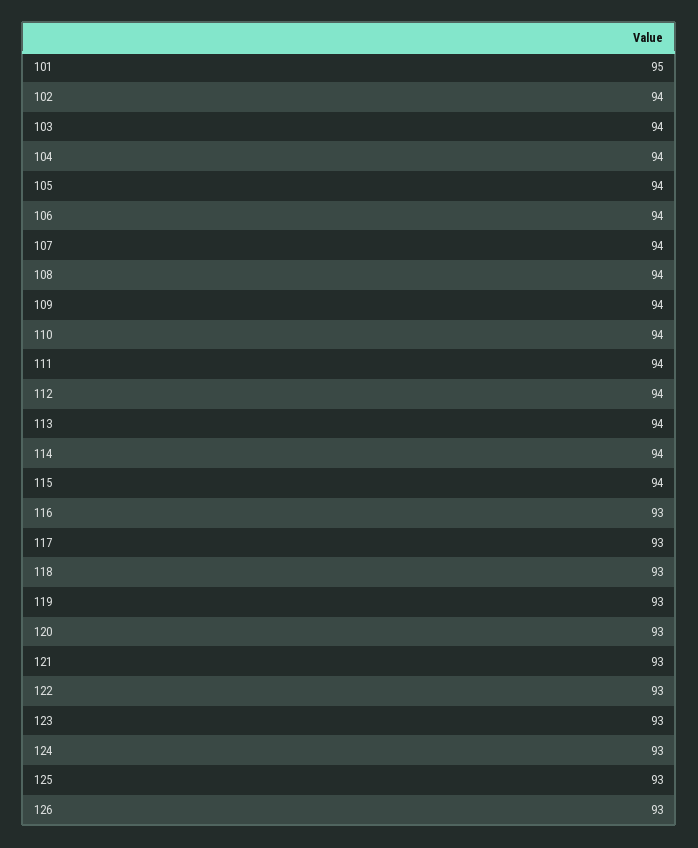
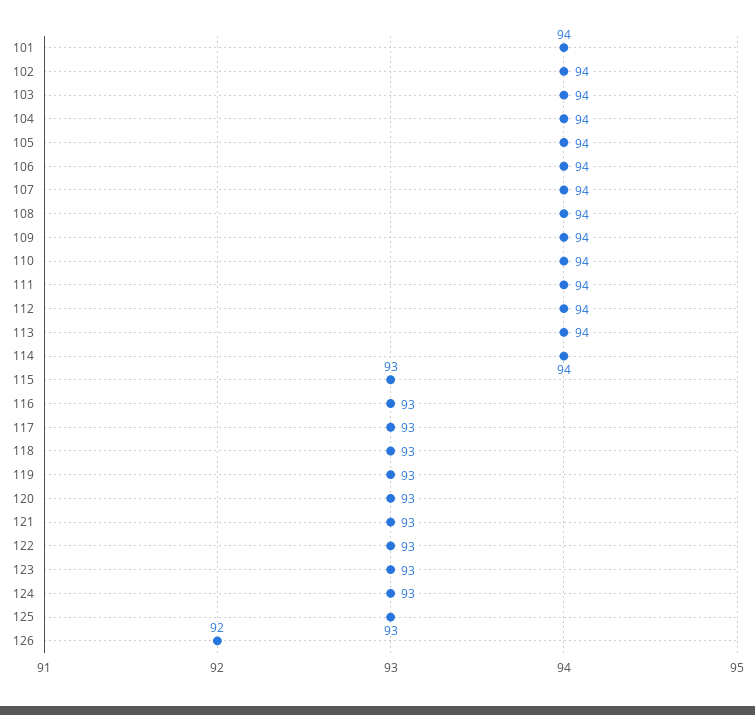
101: 95 -> 94
115: 94 -> 93
126: 93 -> 92

